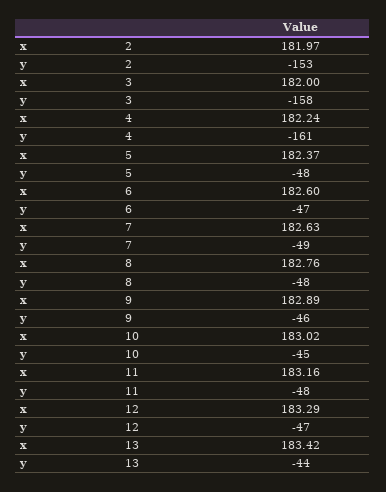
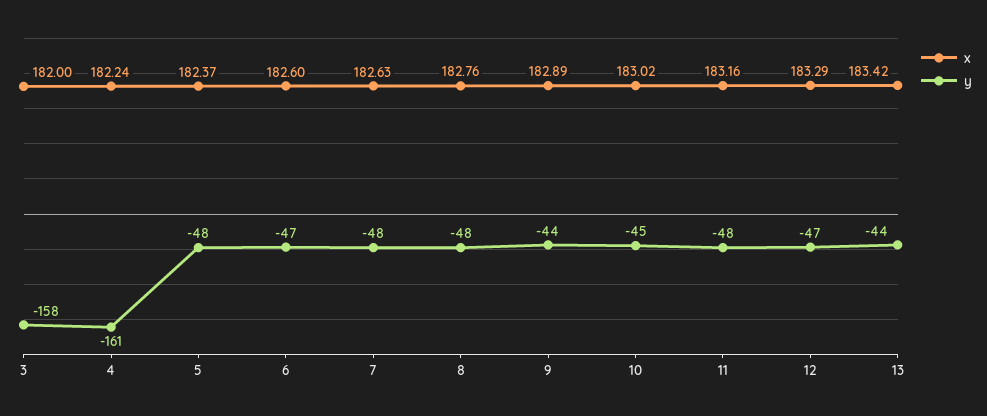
x, 2: 181.97 -> none
y, 2: -153 -> none
y, 7: -49 -> -48
y, 9: -46 -> -44

